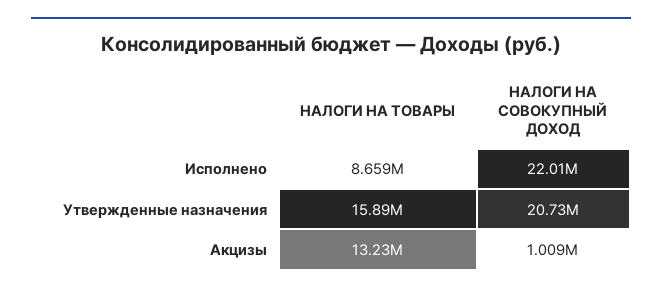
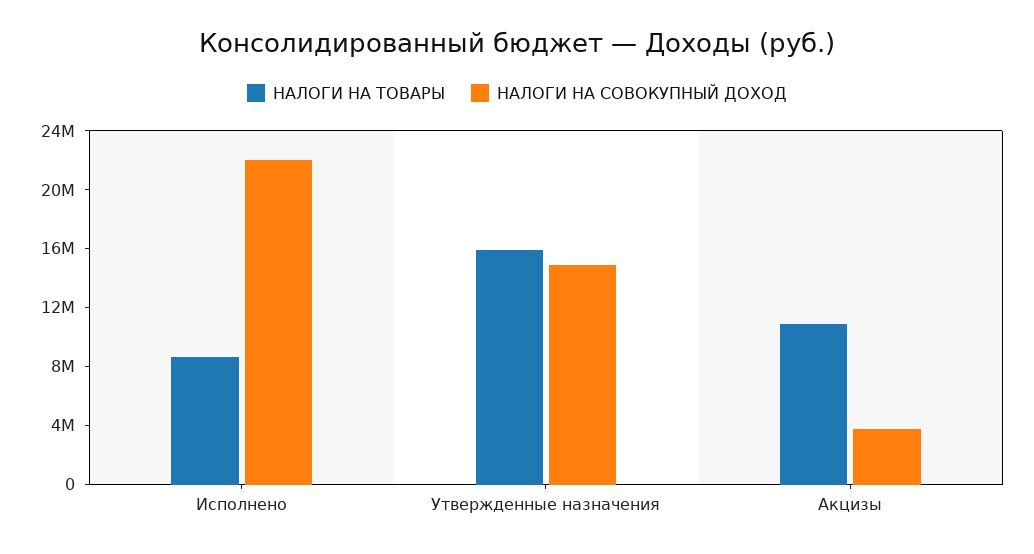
НАЛОГИ НА СОВОКУПНЫЙ ДОХОД, Утвержденные назначения: 20730000 -> 15000000
НАЛОГИ НА ТОВАРЫ, Акцизы: 13230000 -> 11000000
НАЛОГИ НА СОВОКУПНЫЙ ДОХОД, Акцизы: 1009000 -> 4000000

